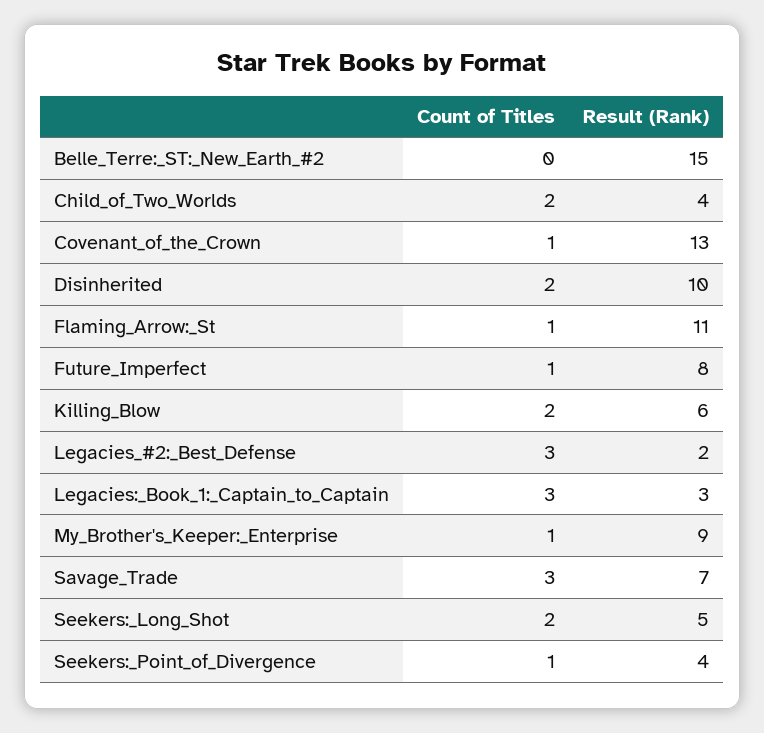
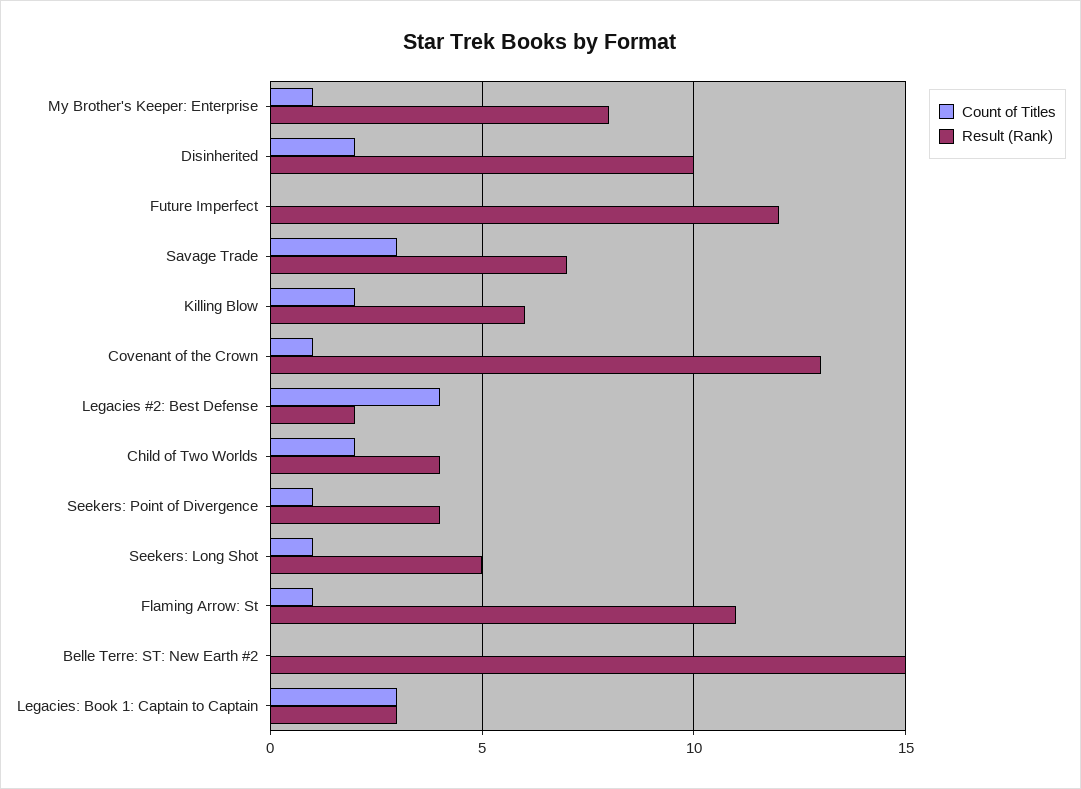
Count of Titles, Future_Imperfect: 1 -> 0
Result (Rank), Future_Imperfect: 8 -> 12
Count of Titles, Legacies_#2:_Best_Defense: 3 -> 4
Result (Rank), My_Brother's_Keeper:_Enterprise: 9 -> 8
Count of Titles, Seekers:_Long_Shot: 2 -> 1

